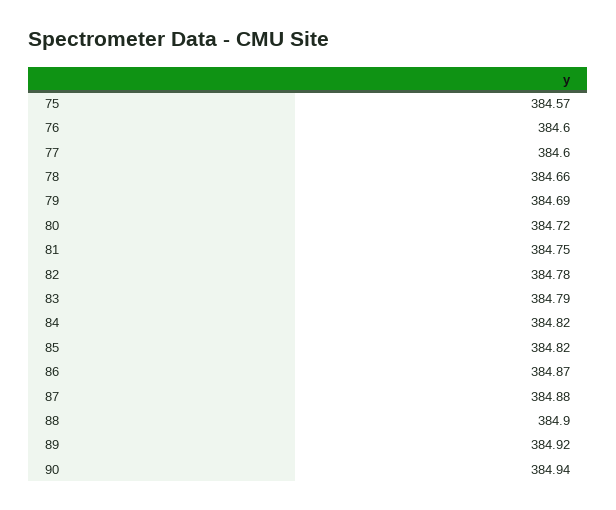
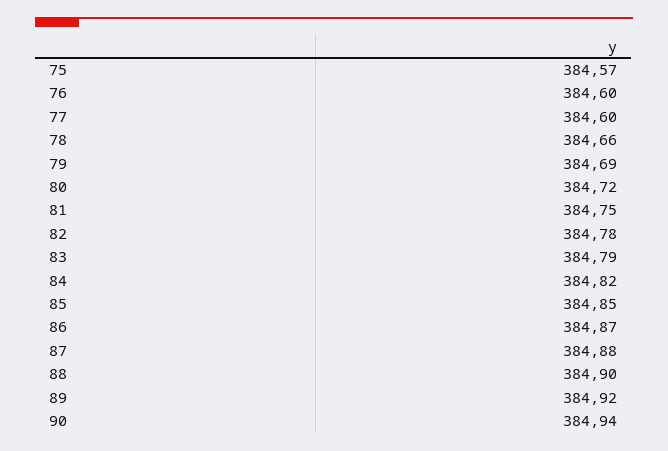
85: 384.82 -> 384.85

